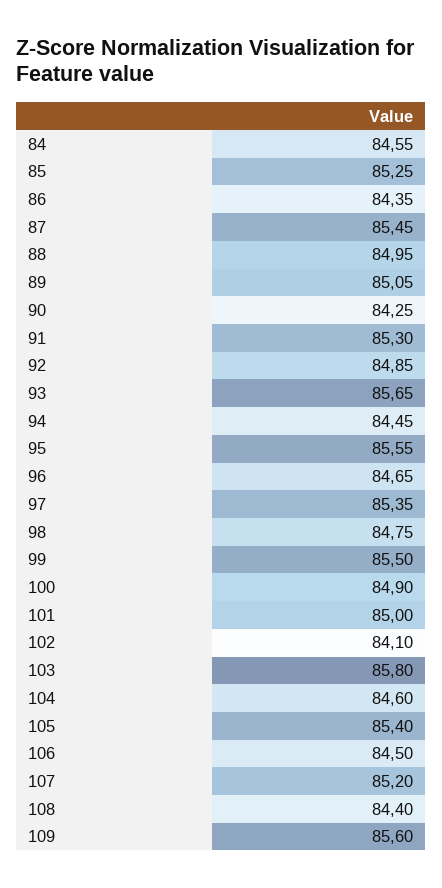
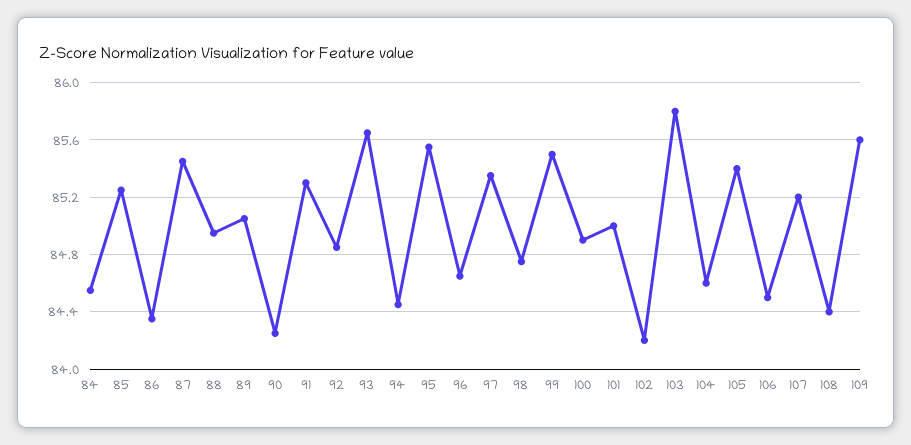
102: 84.1 -> 84.2

